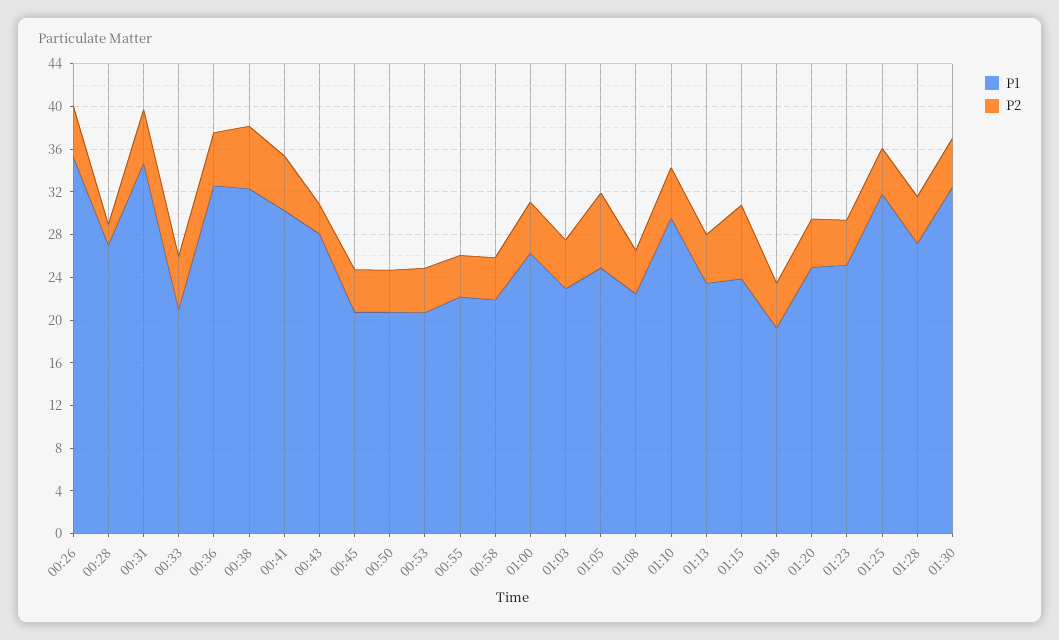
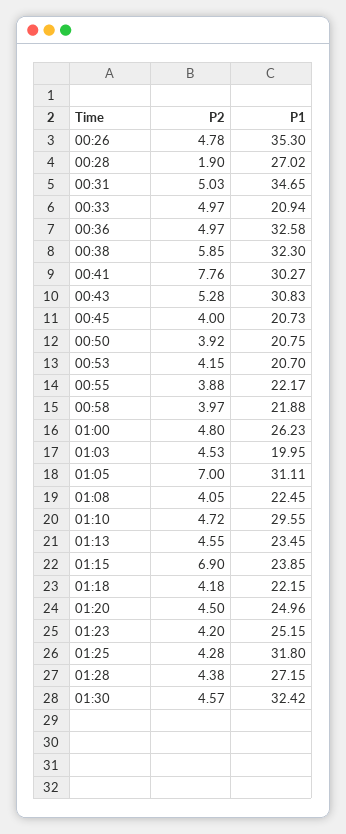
P2, 00:41: 5 -> 7.76
P1, 00:43: 28 -> 30.83
P2, 00:43: 3 -> 5.28
P1, 01:03: 23 -> 19.95
P1, 01:05: 25 -> 31.11
P1, 01:18: 19 -> 22.15

